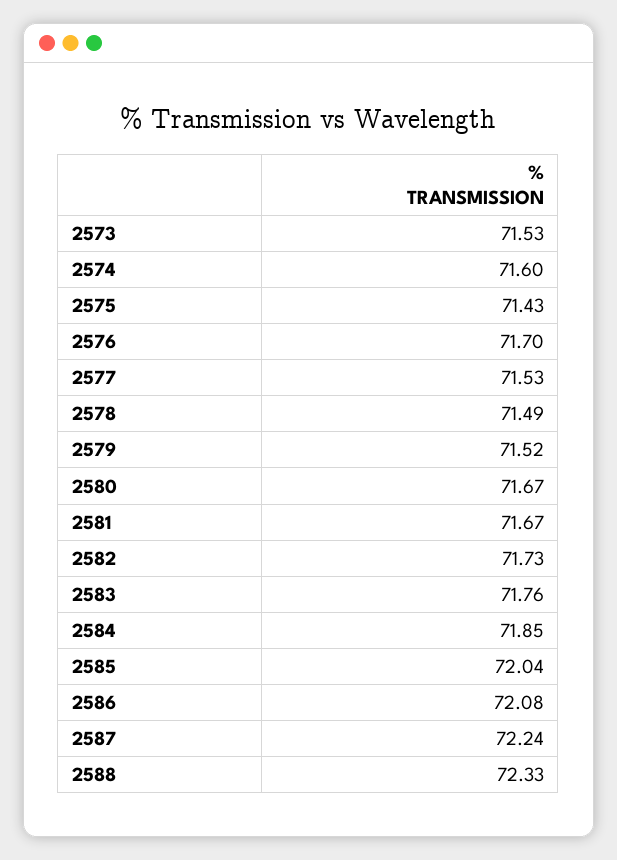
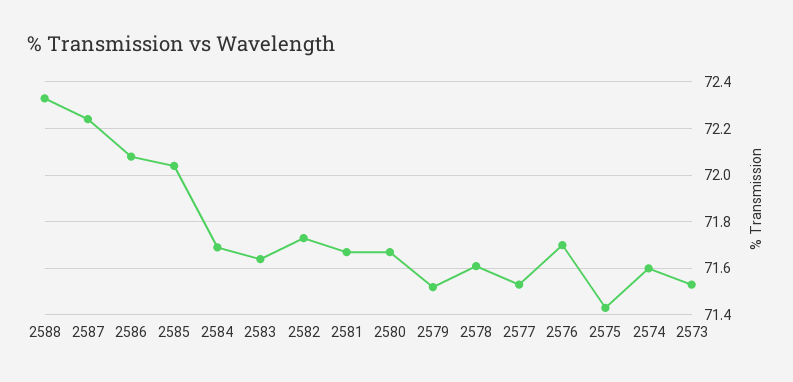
2578: 71.49 -> 71.6
2583: 71.76 -> 71.65
2584: 71.85 -> 71.7

